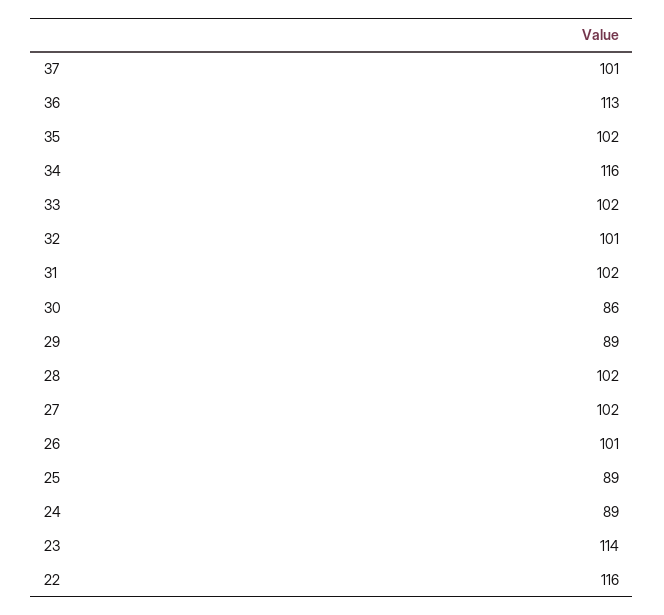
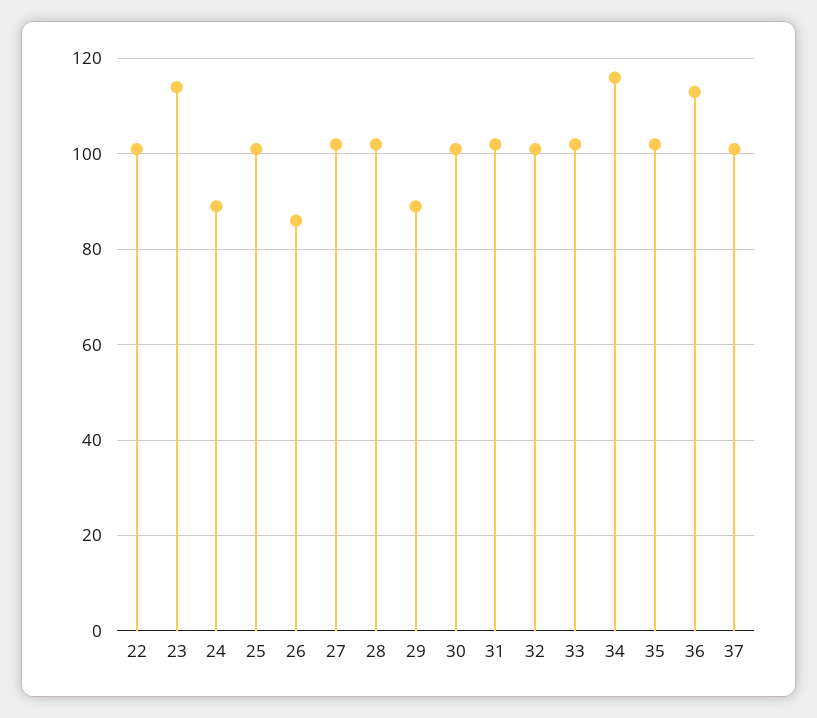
30: 86 -> 100
26: 101 -> 85
25: 89 -> 100
22: 116 -> 100

